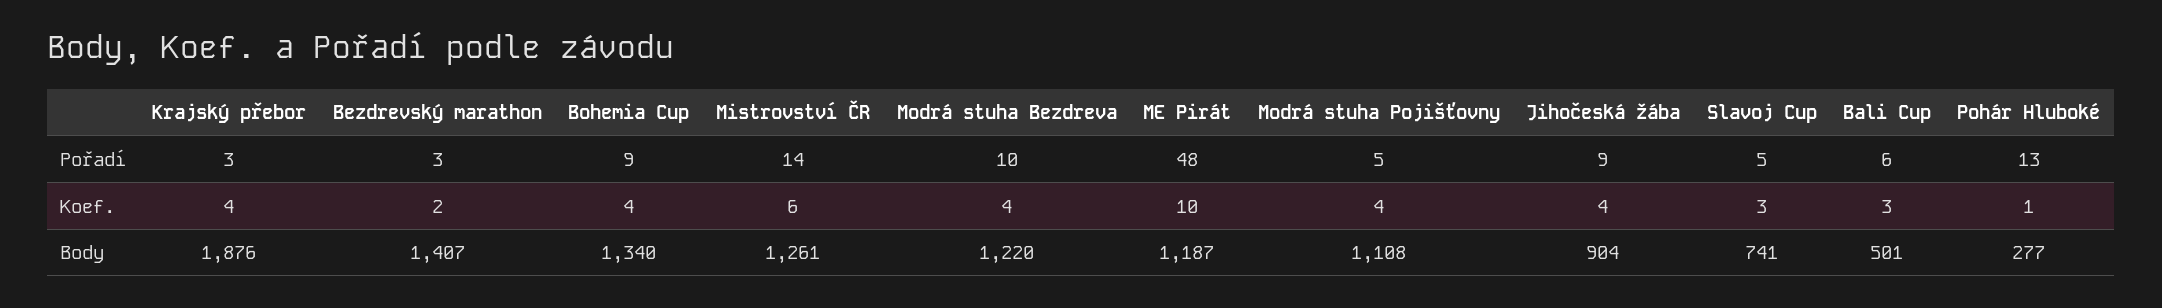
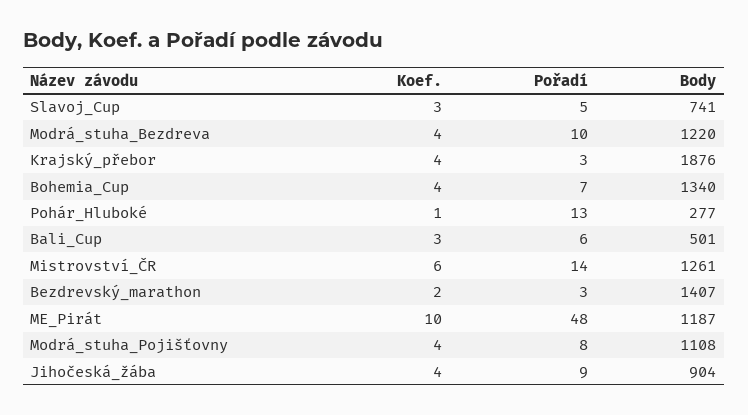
Bohemia Cup, Pořadí: 9 -> 7
Modrá stuha Pojišťovny, Pořadí: 5 -> 8

